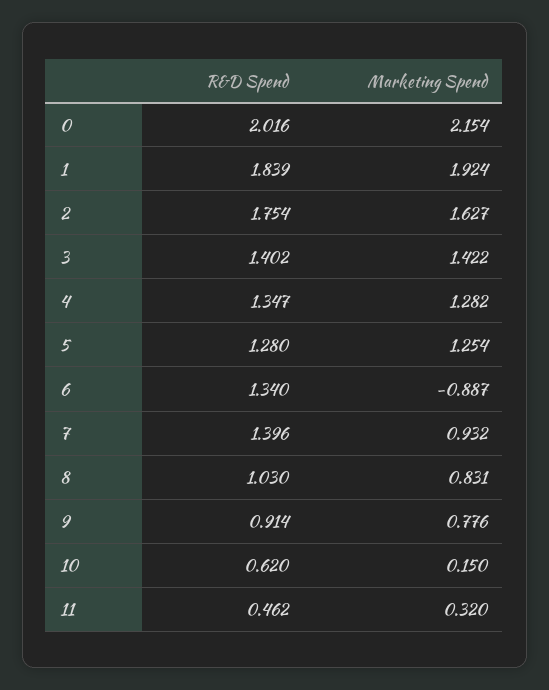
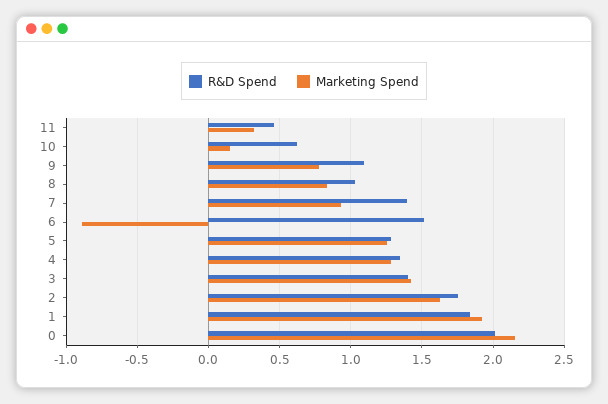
R&D Spend, 6: 1.34 -> 1.5
R&D Spend, 9: 0.914 -> 1.1

